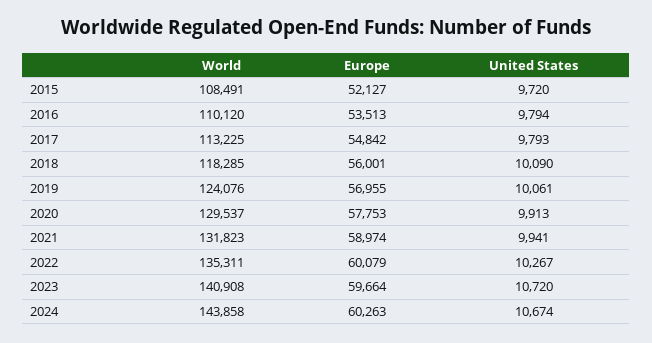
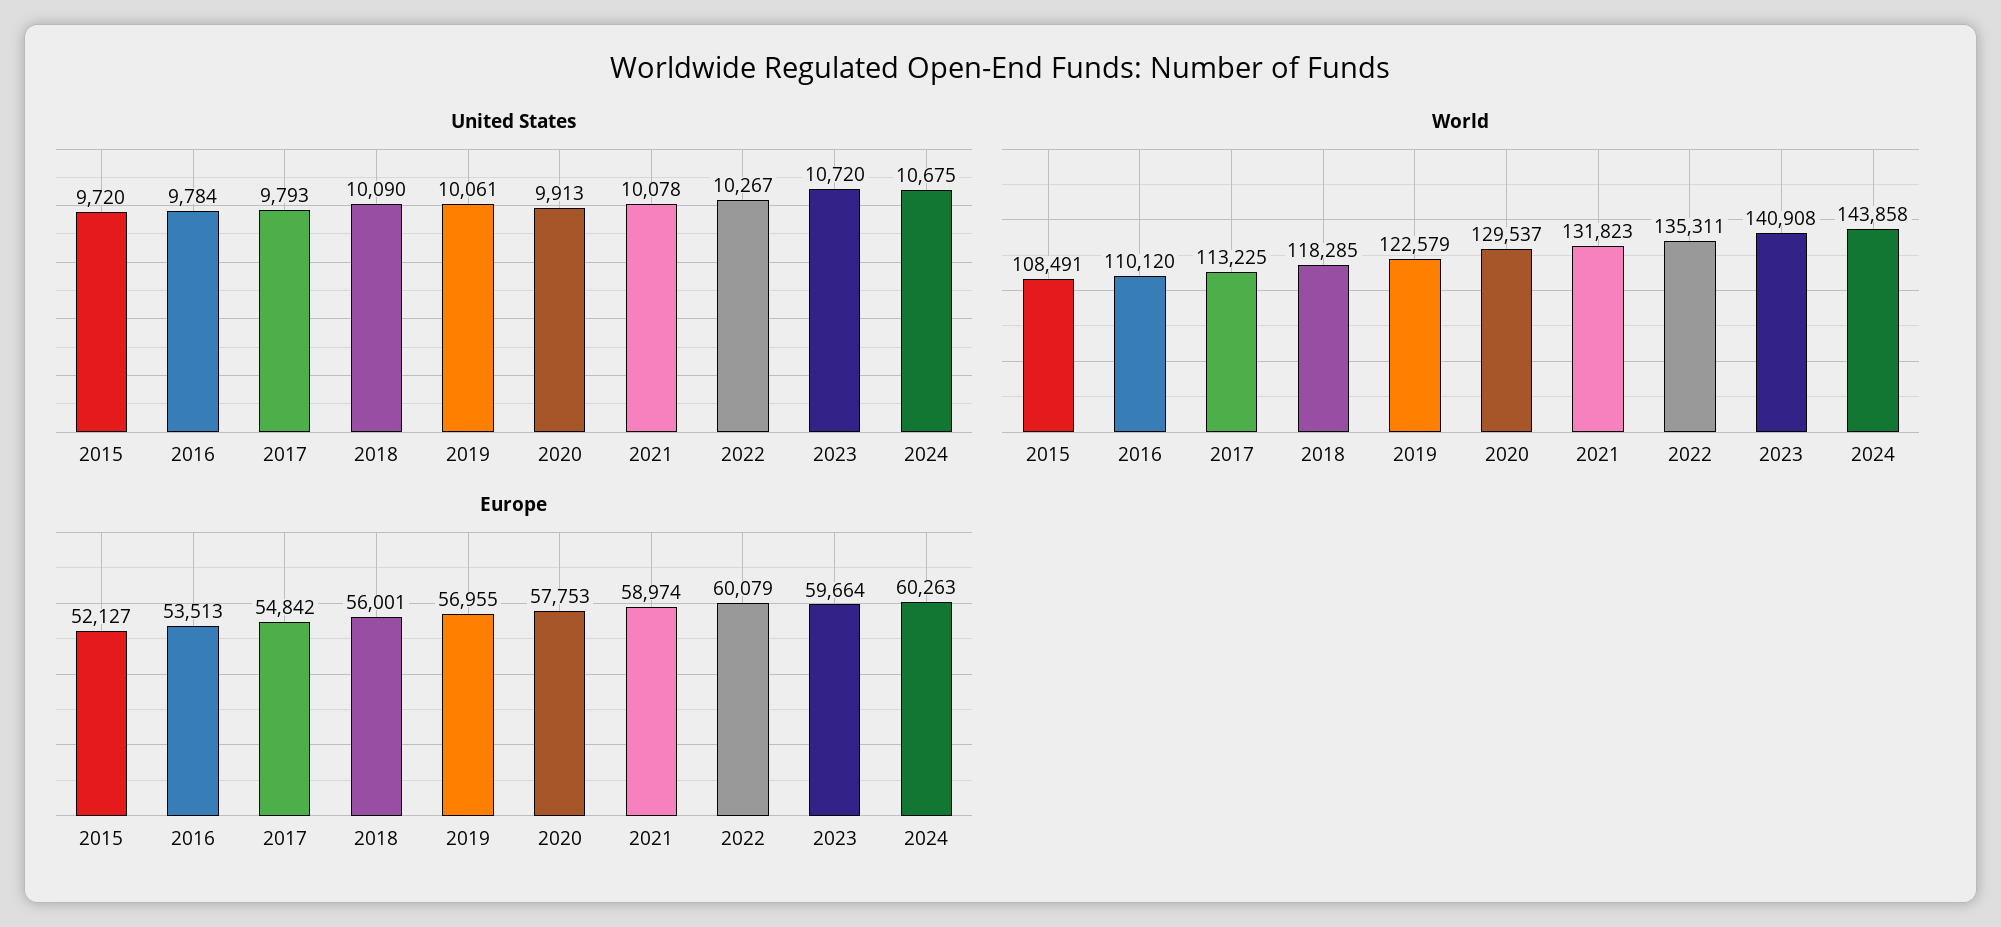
United States, 2016: 9794 -> 9784
World, 2019: 124076 -> 122579
United States, 2021: 9941 -> 10078
United States, 2024: 10674 -> 10675

